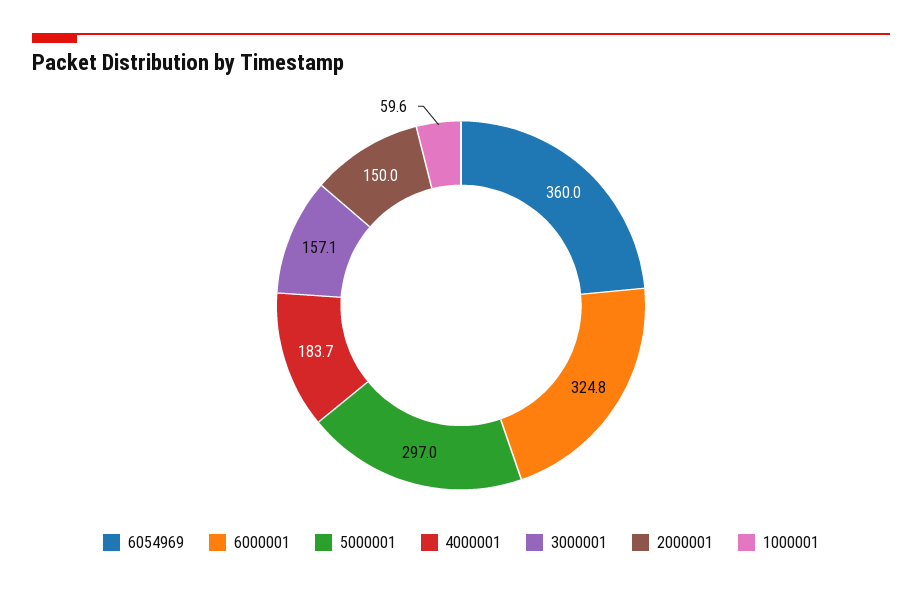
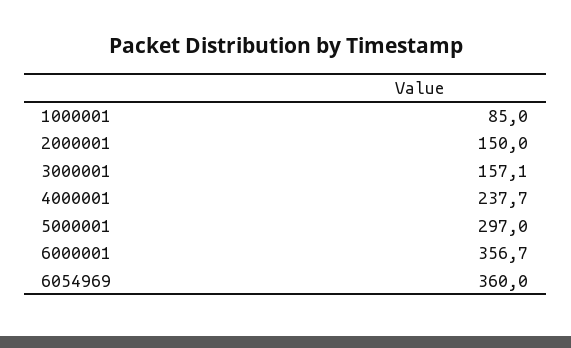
6000001: 324.8 -> 356.7
4000001: 183.7 -> 237.7
1000001: 59.6 -> 85

